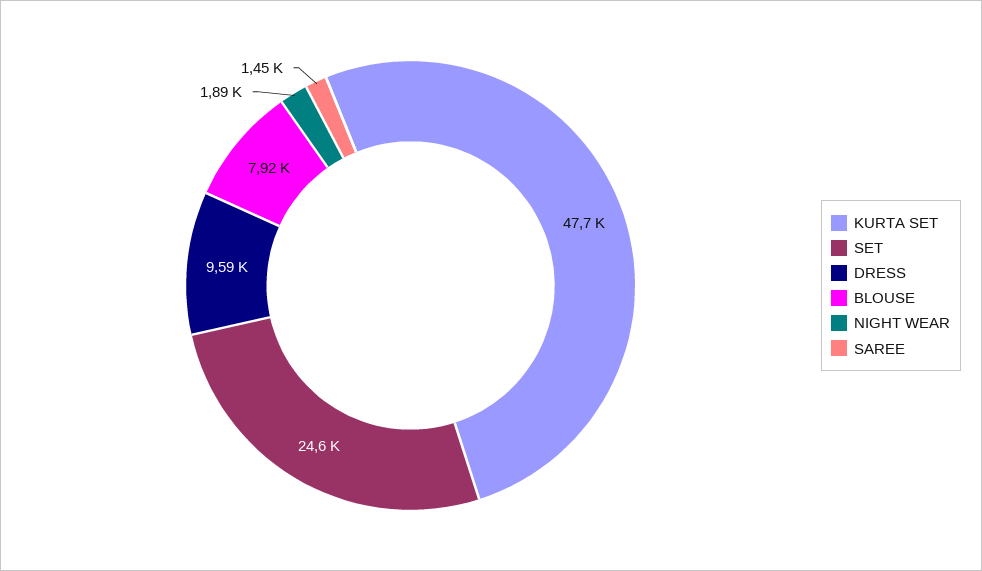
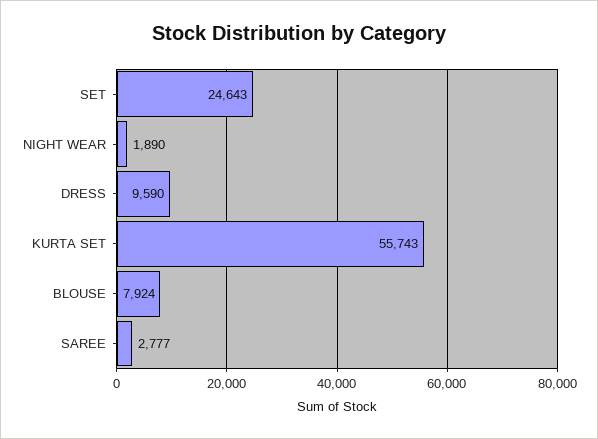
KURTA SET: 47700 -> 55743
SAREE: 1450 -> 2777

